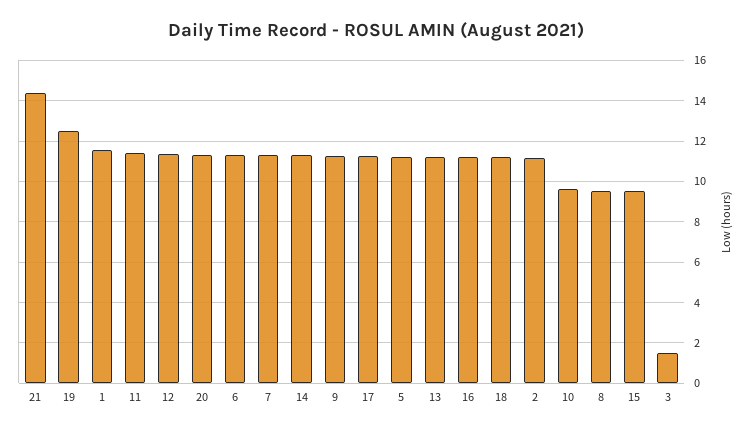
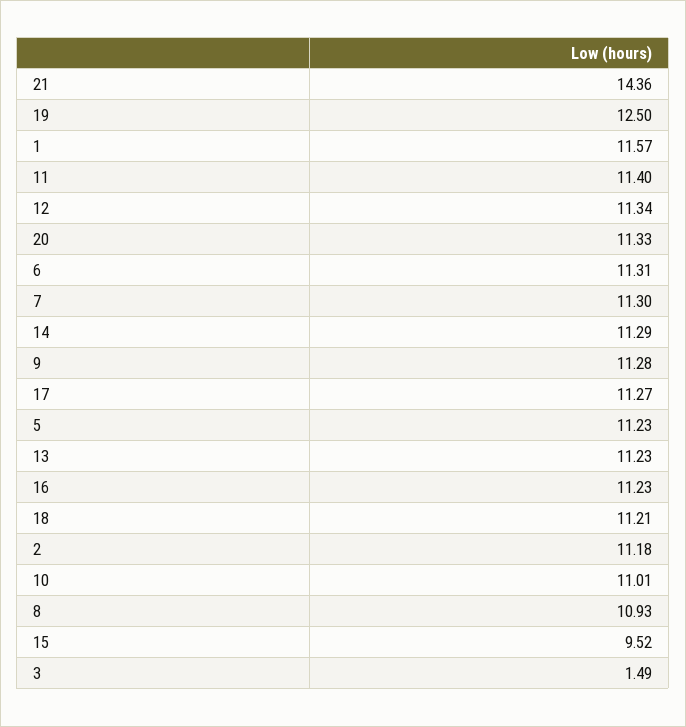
10: 9.5 -> 11.01
8: 9.5 -> 10.93

